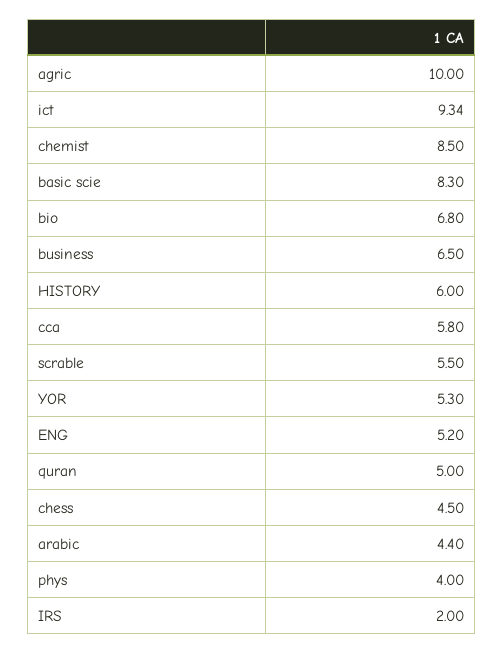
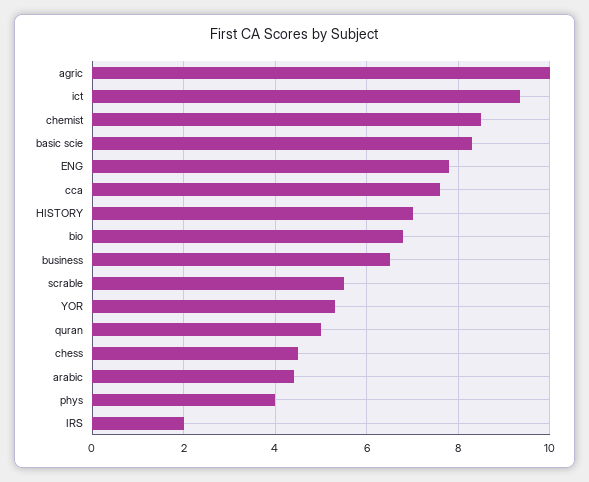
HISTORY: 6 -> 7
cca: 5.8 -> 7.6
ENG: 5.2 -> 7.8

